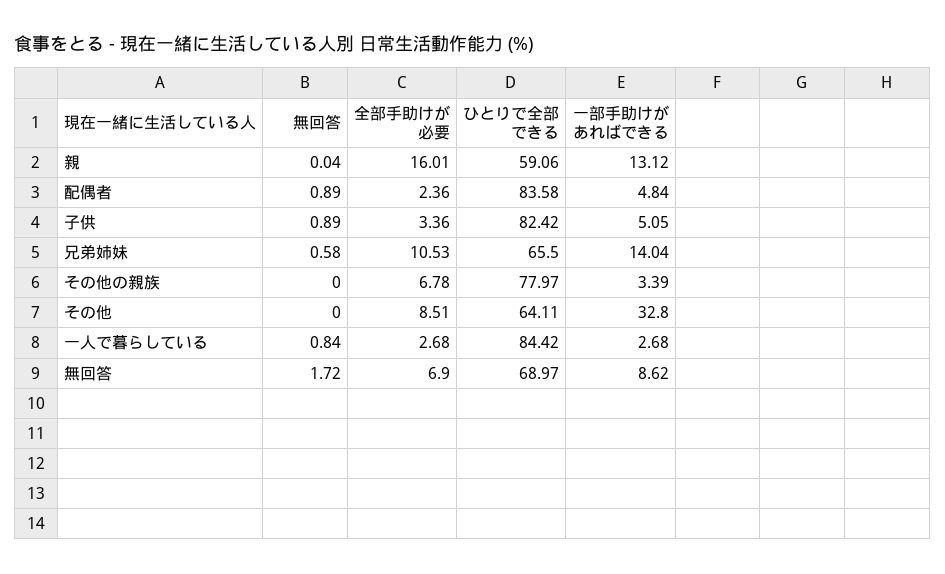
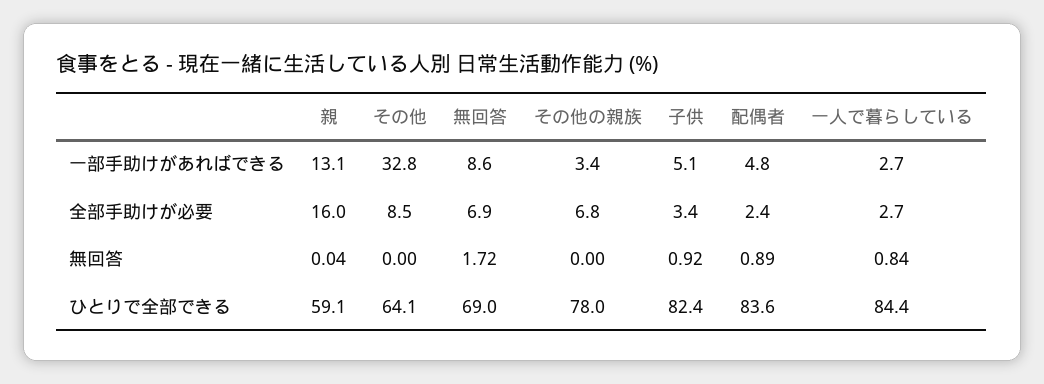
無回答, 子供: 0.89 -> 0.92
無回答, 兄弟姉妹: 0.58 -> none
全部手助けが必要, 兄弟姉妹: 10.53 -> none
ひとりで全部できる, 兄弟姉妹: 65.5 -> none
一部手助けがあればできる, 兄弟姉妹: 14.04 -> none

